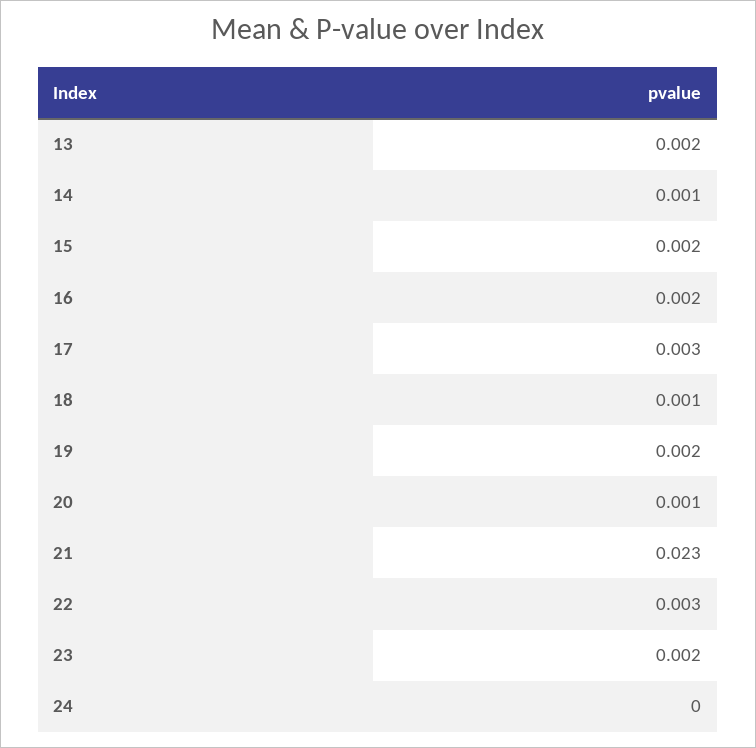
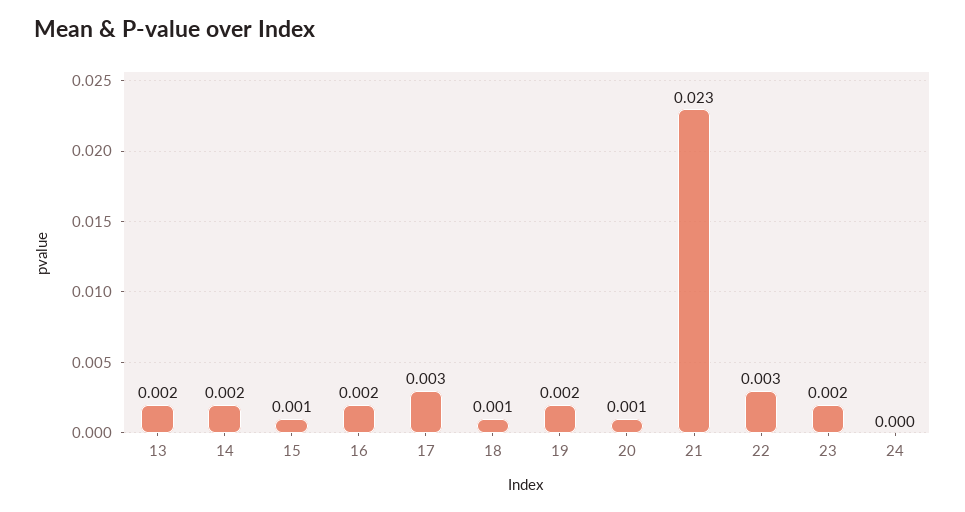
14: 0.001 -> 0.002
15: 0.002 -> 0.001

